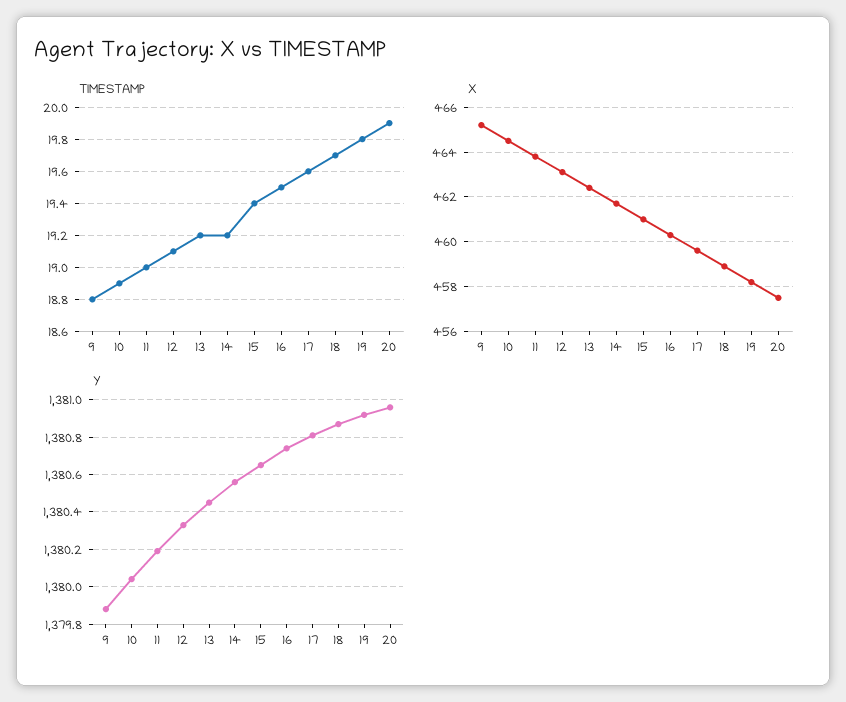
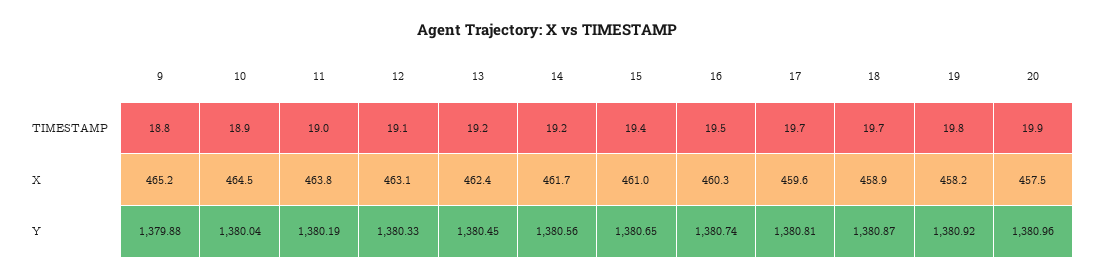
TIMESTAMP, 17: 19.6 -> 19.7

